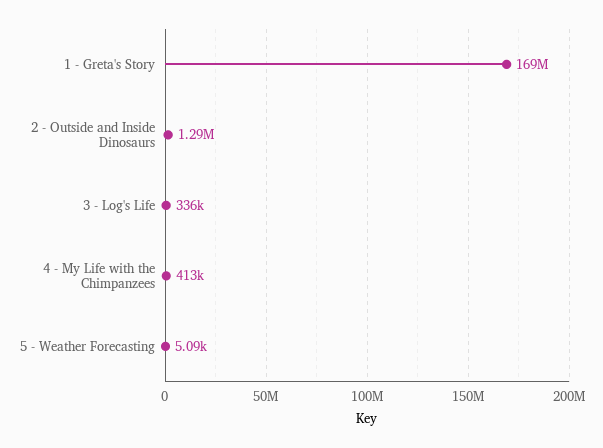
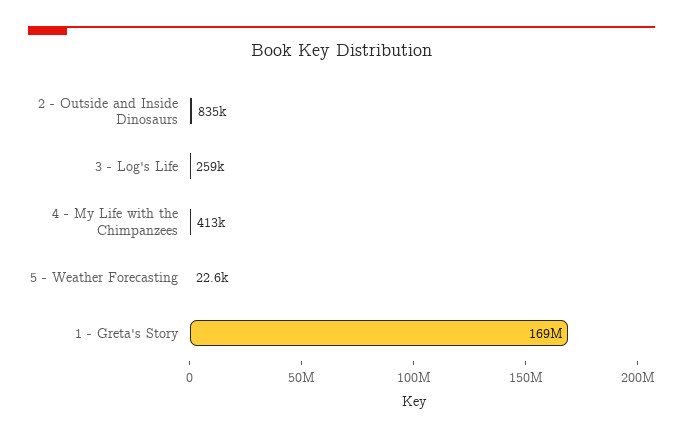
2 - Outside and Inside Dinosaurs: 1290000 -> 835000
3 - Log's Life: 336000 -> 259000
5 - Weather Forecasting: 5090 -> 22600

